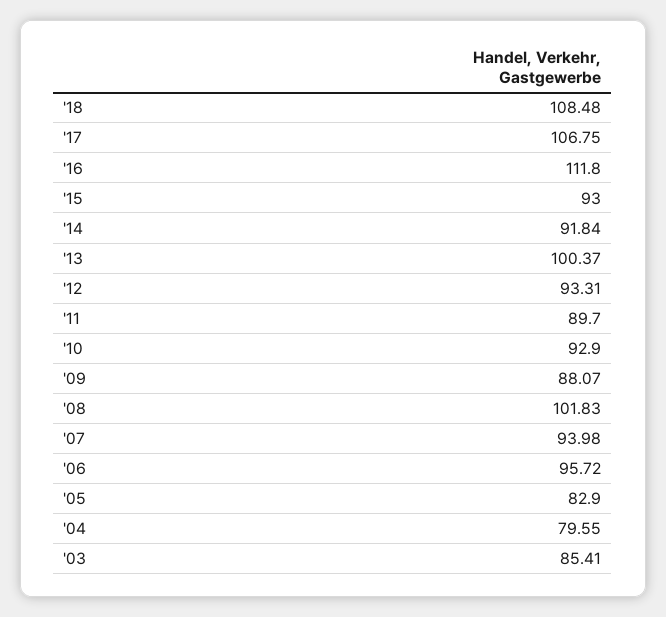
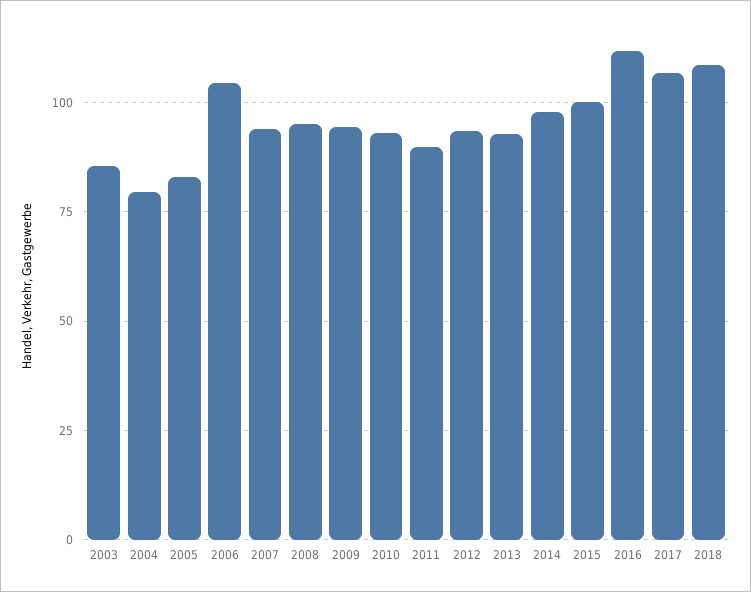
'15: 93 -> 100
'14: 91.84 -> 97.5
'13: 100.37 -> 92.5
'09: 88.07 -> 95
'08: 101.83 -> 95
'06: 95.72 -> 105

